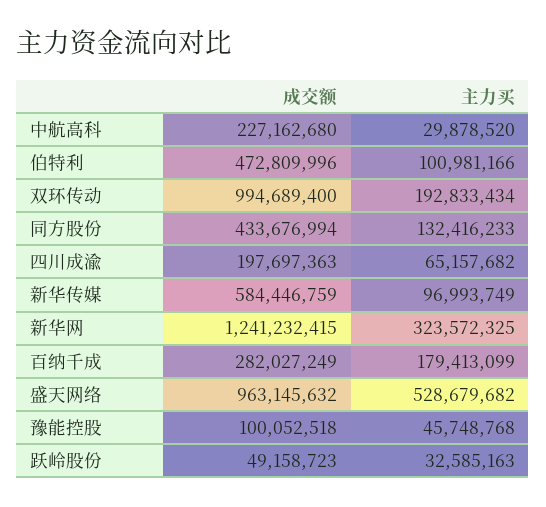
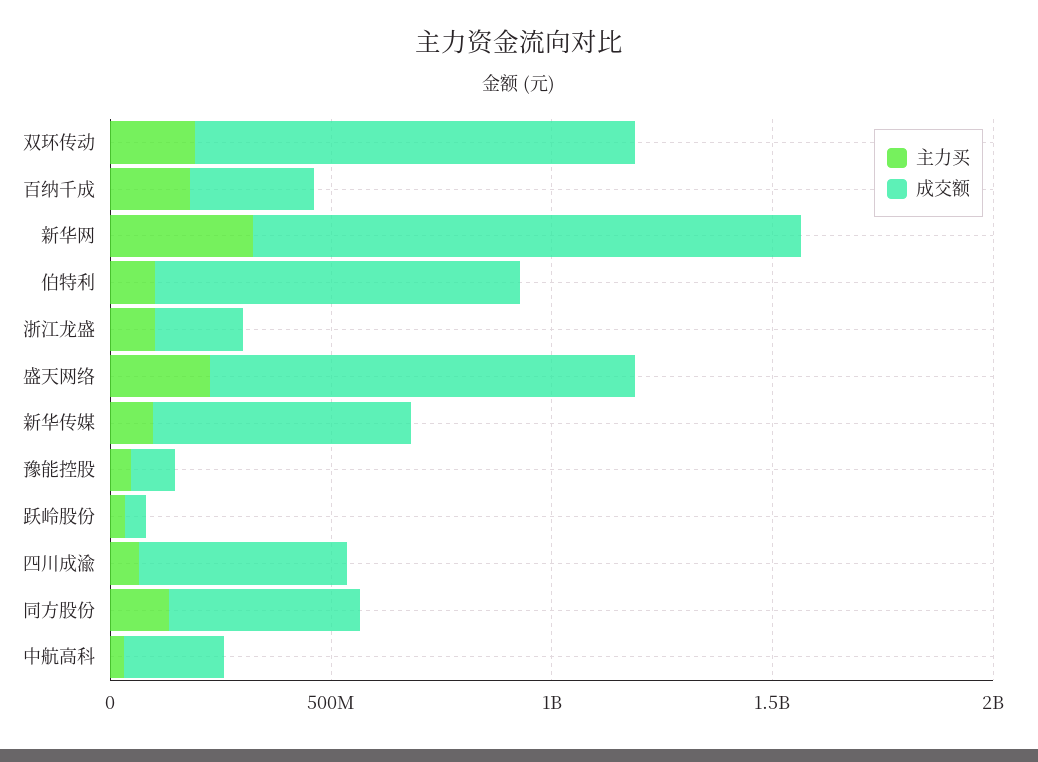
成交额, 伯特利: 472809996 -> 800000000
成交额, 四川成渝: 197697363 -> 500000000
主力买, 盛天网络: 528679682 -> 200000000
主力买, 浙江龙盛: none -> 100000000
成交额, 浙江龙盛: none -> 200000000

